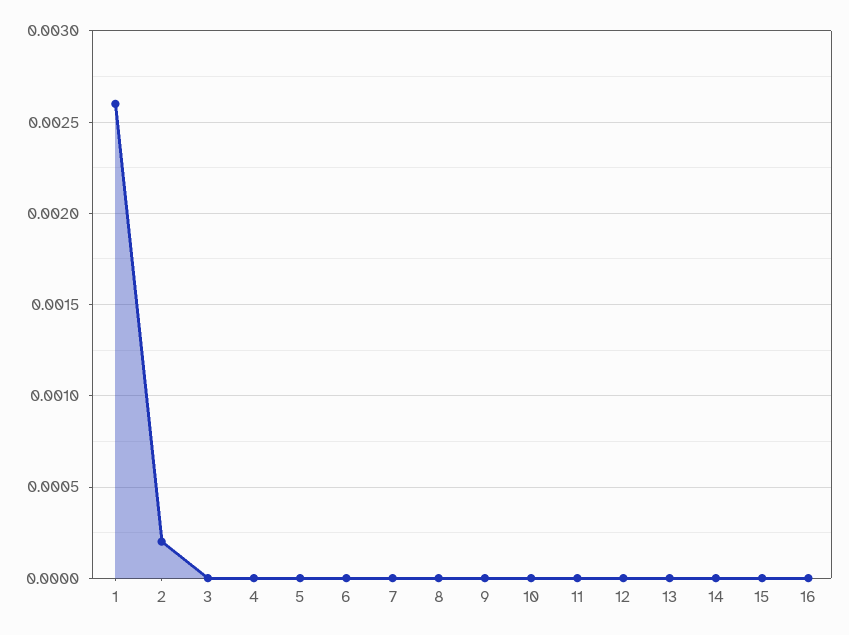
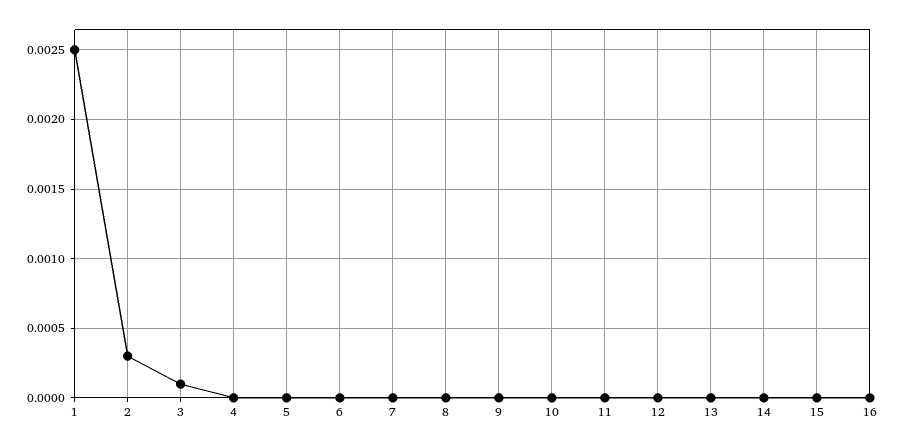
1: 0.0026 -> 0.0025
2: 0.0002 -> 0.0003
3: 0 -> 0.0001

